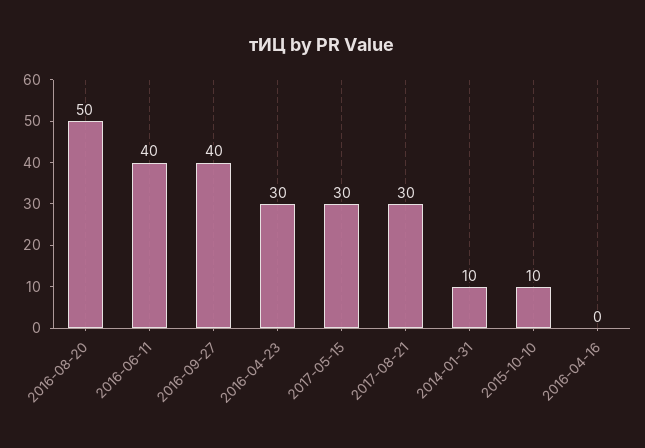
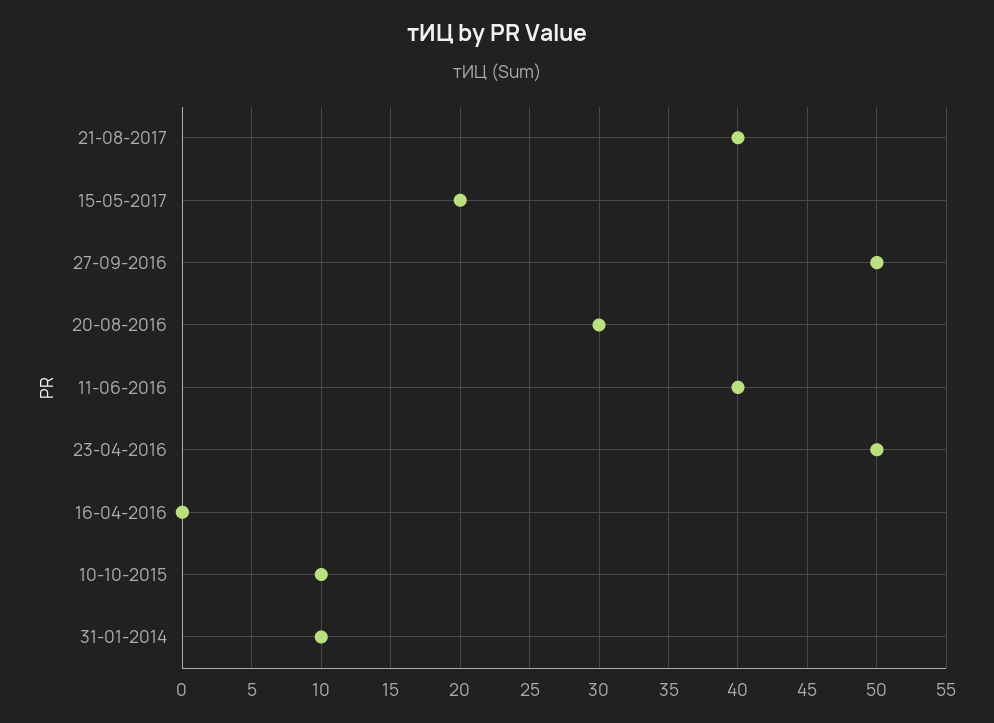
2016-08-20: 50 -> 30
2016-09-27: 40 -> 50
2016-04-23: 30 -> 50
2017-05-15: 30 -> 20
2017-08-21: 30 -> 40

